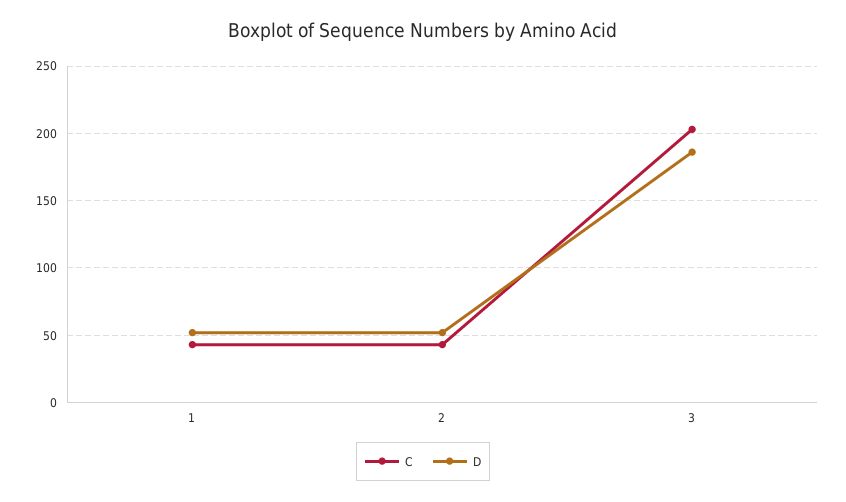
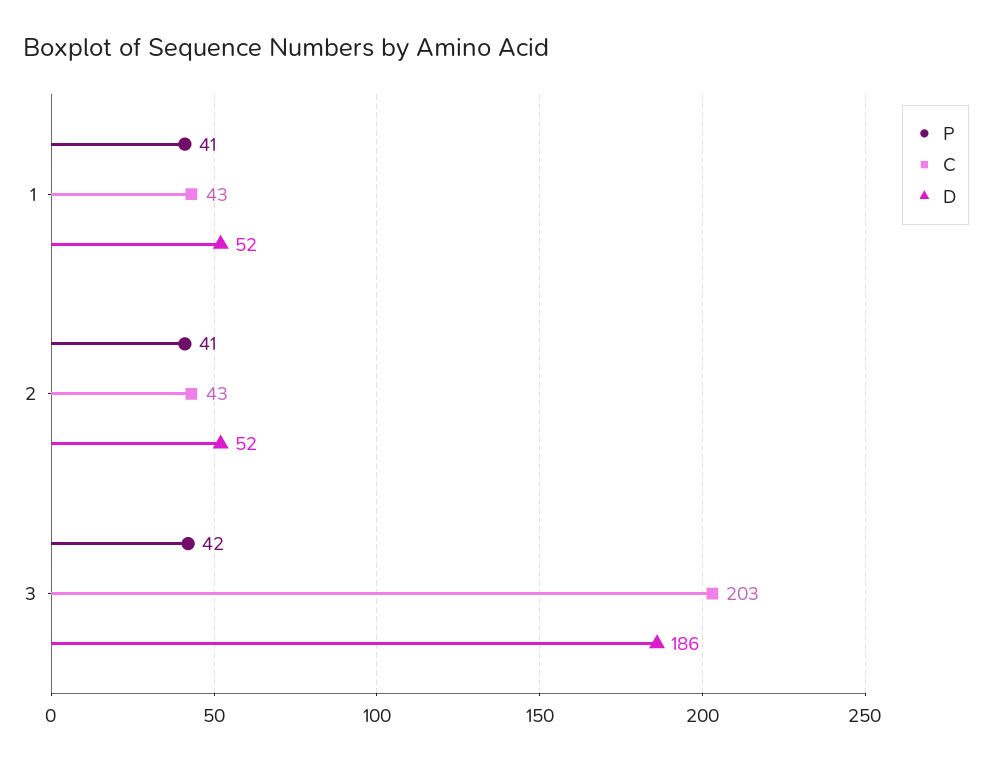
P, 1: none -> 41
P, 2: none -> 41
P, 3: none -> 42

